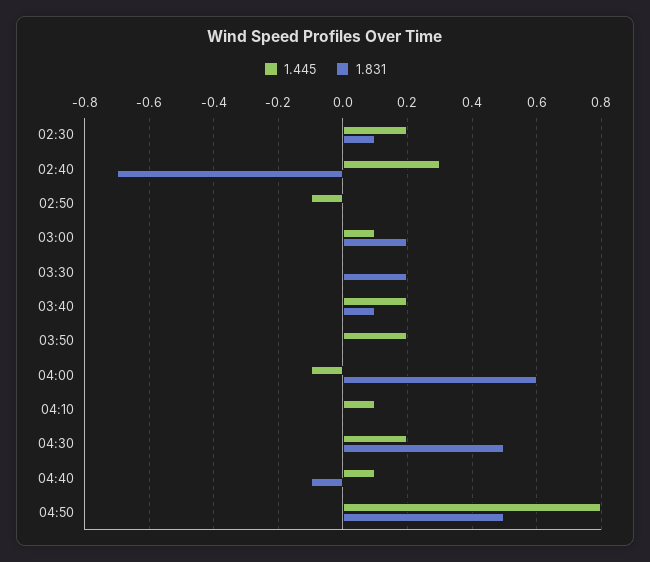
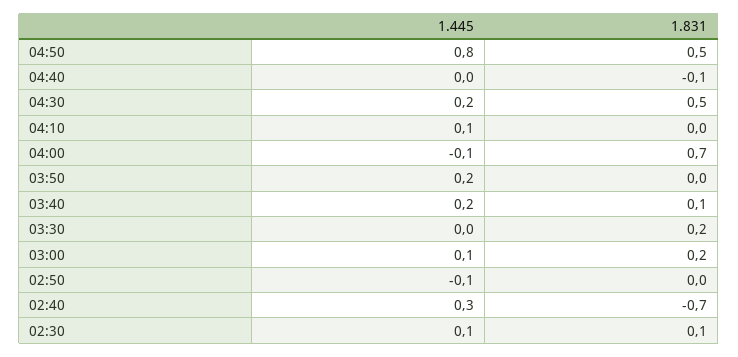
1.445, 02:30: 0.2 -> 0.1
1.831, 04:00: 0.6 -> 0.7
1.445, 04:40: 0.1 -> 0

